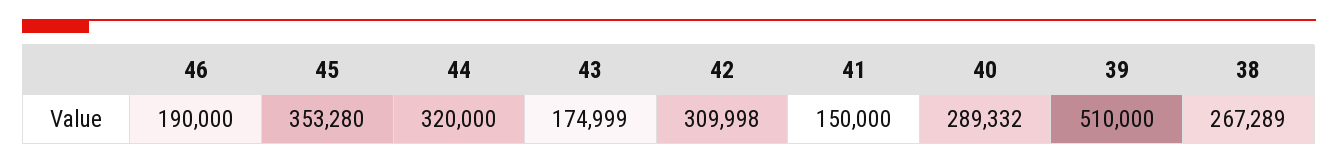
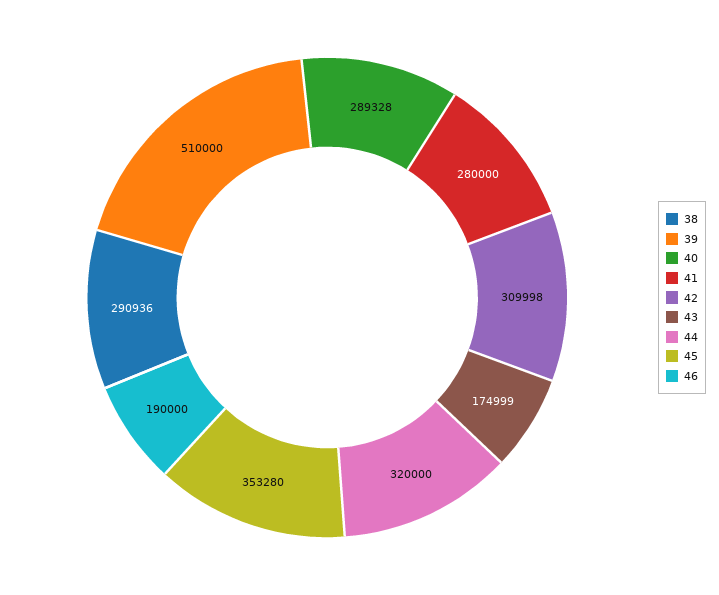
41: 150000 -> 280000
40: 289332 -> 289328
38: 267289 -> 290936

